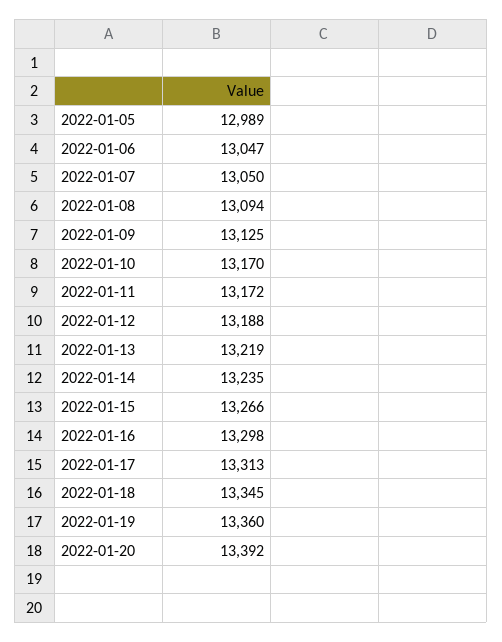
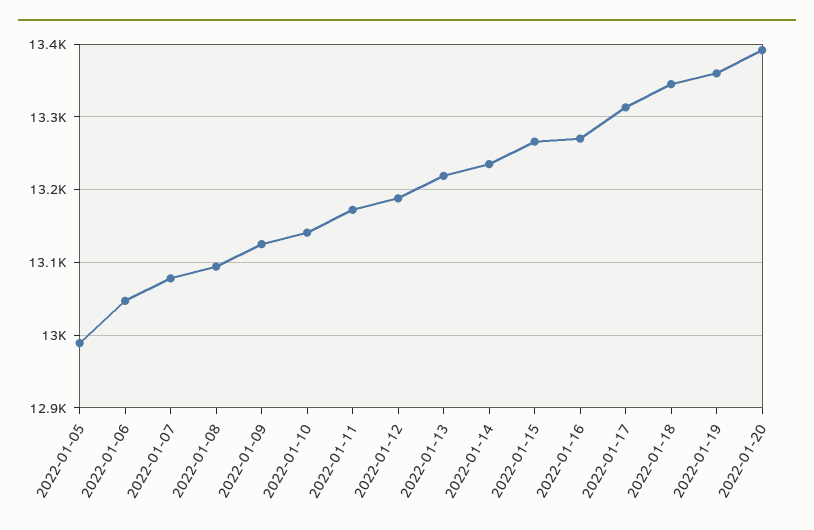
2022-01-07: 13050 -> 13080
2022-01-10: 13170 -> 13140
2022-01-16: 13298 -> 13270

